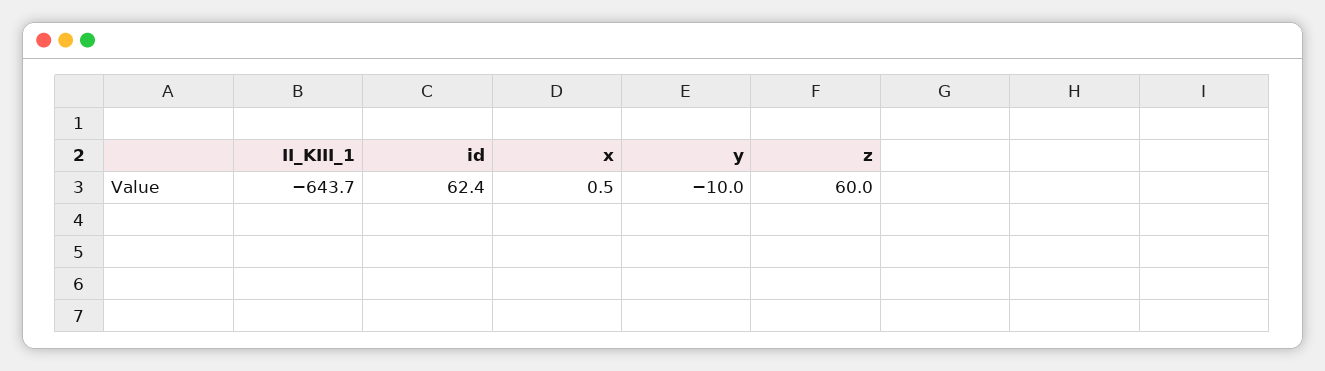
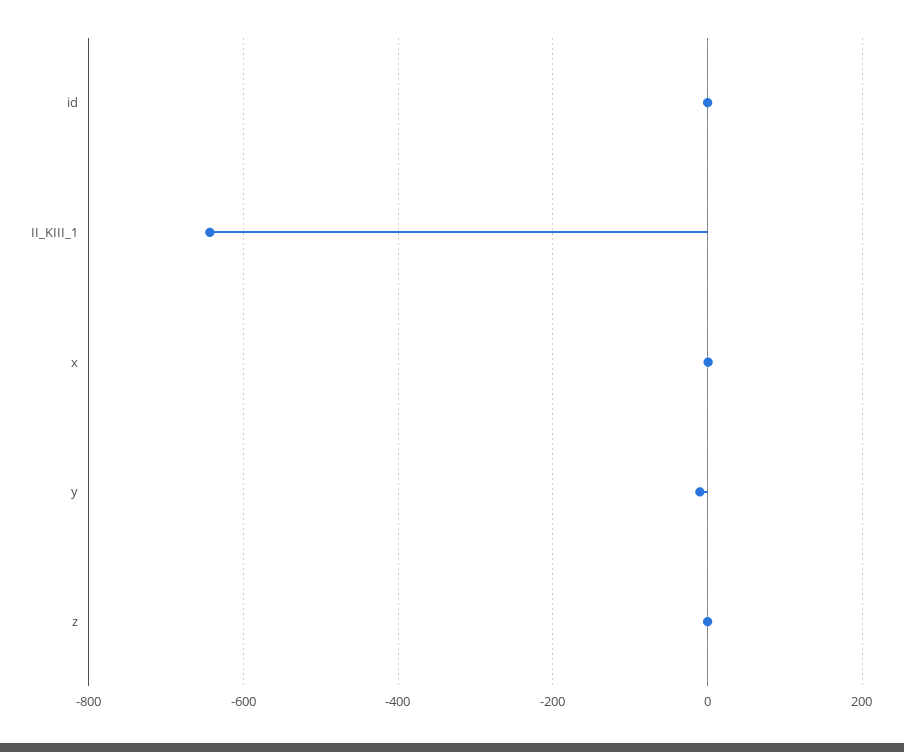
id: 62.4 -> 0
z: 60 -> 0

